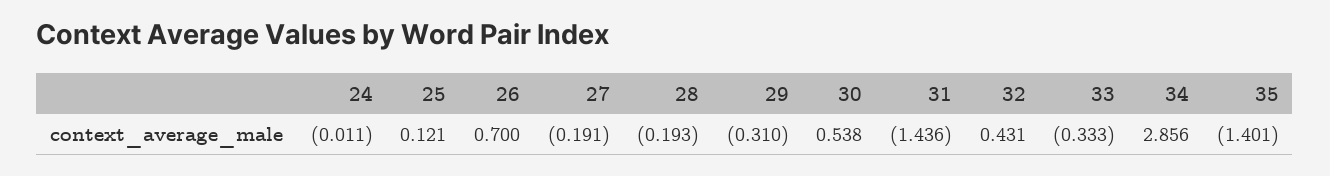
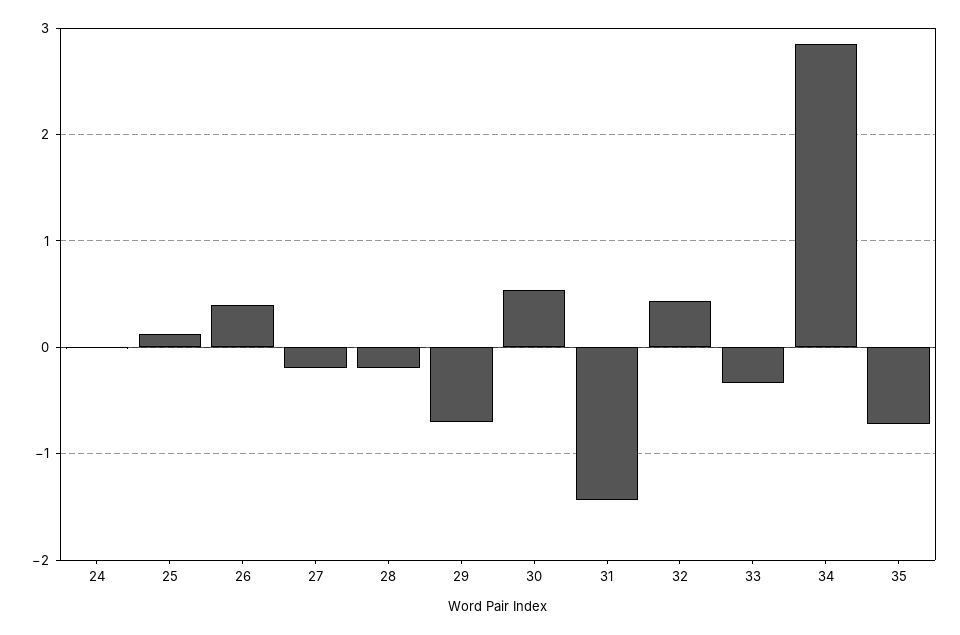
26: 0.7 -> 0.4
29: -0.31 -> -0.7
35: -1.401 -> -0.7

